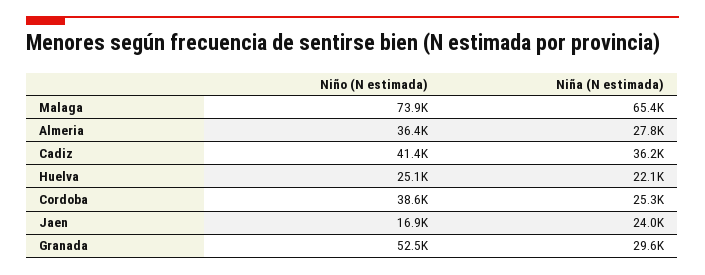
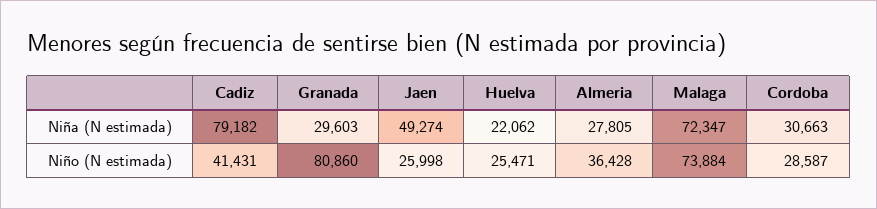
Niña (N estimada), Malaga: 65400 -> 72347
Niña (N estimada), Cadiz: 36200 -> 79182
Niño (N estimada), Huelva: 25100 -> 25471
Niño (N estimada), Cordoba: 38600 -> 28587
Niña (N estimada), Cordoba: 25300 -> 30663
Niño (N estimada), Jaen: 16900 -> 25998
Niña (N estimada), Jaen: 24000 -> 49274
Niño (N estimada), Granada: 52500 -> 80860

